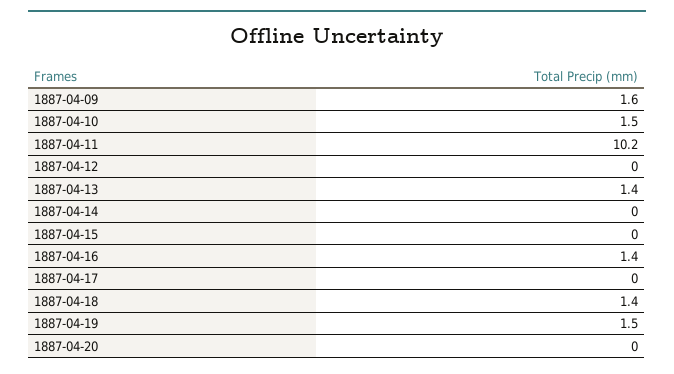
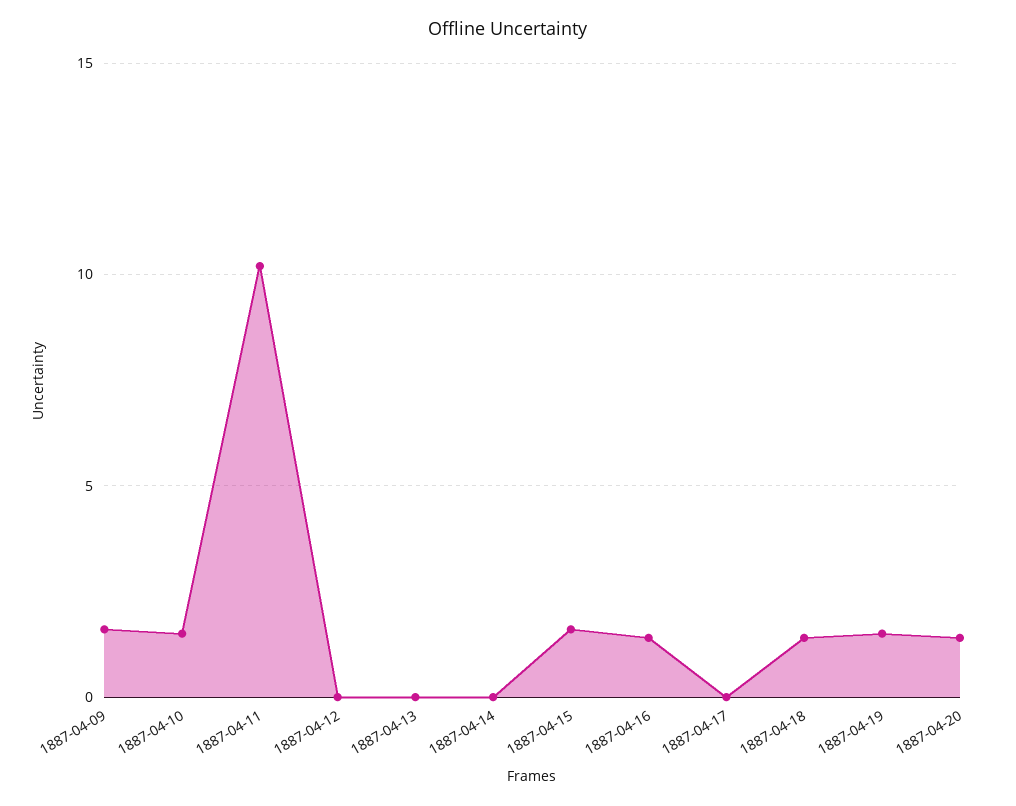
1887-04-13: 1.4 -> 0
1887-04-15: 0 -> 1.5
1887-04-20: 0 -> 1.5

